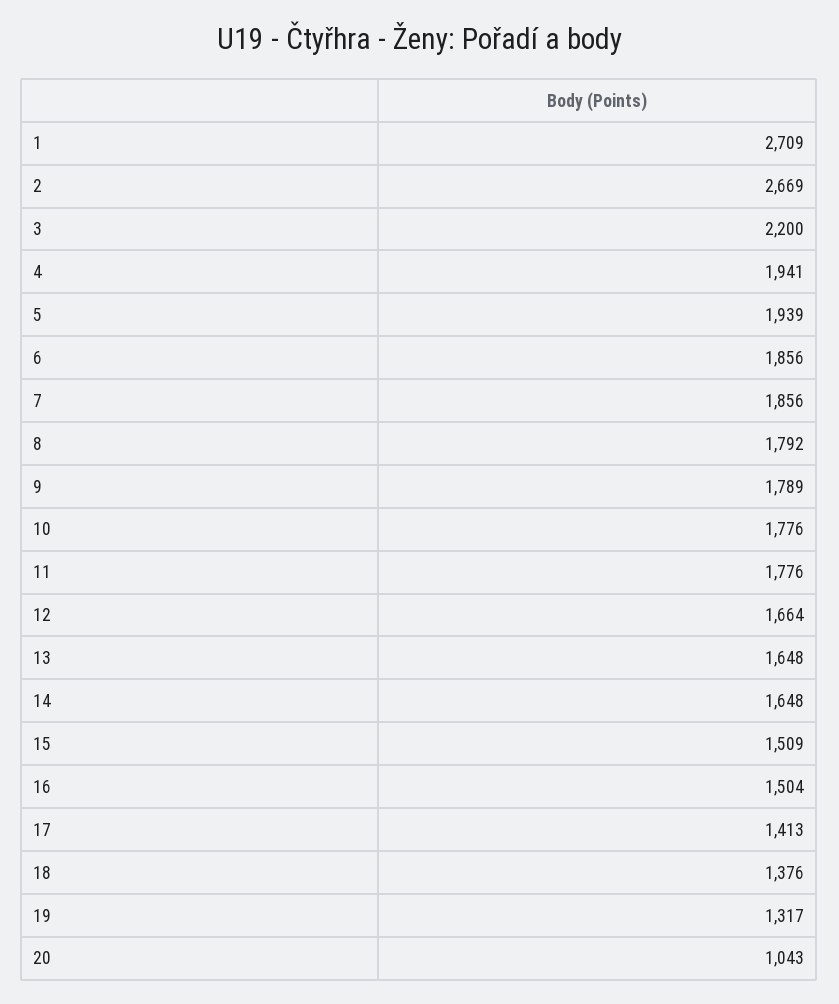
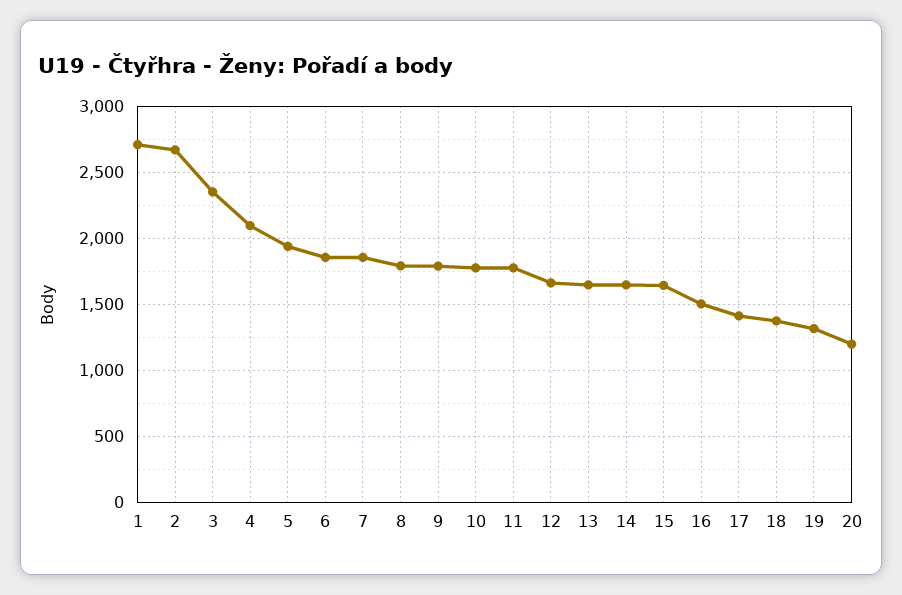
3: 2200 -> 2350
4: 1941 -> 2100
15: 1509 -> 1650
20: 1043 -> 1200

